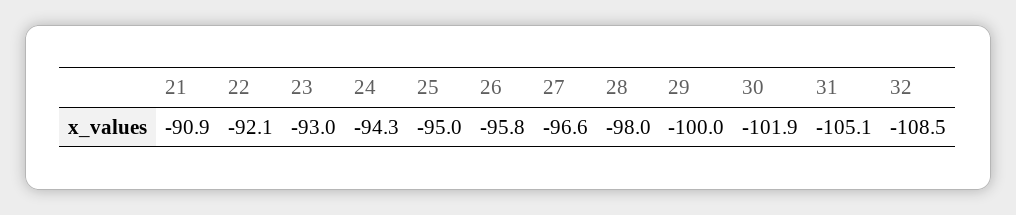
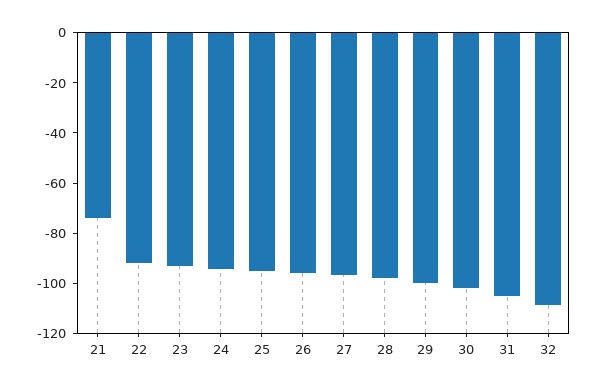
21: -90.9 -> -75

